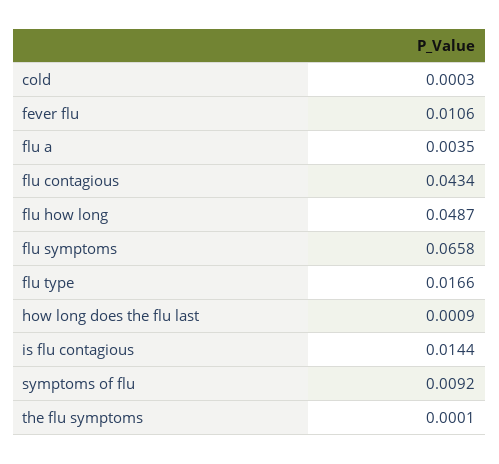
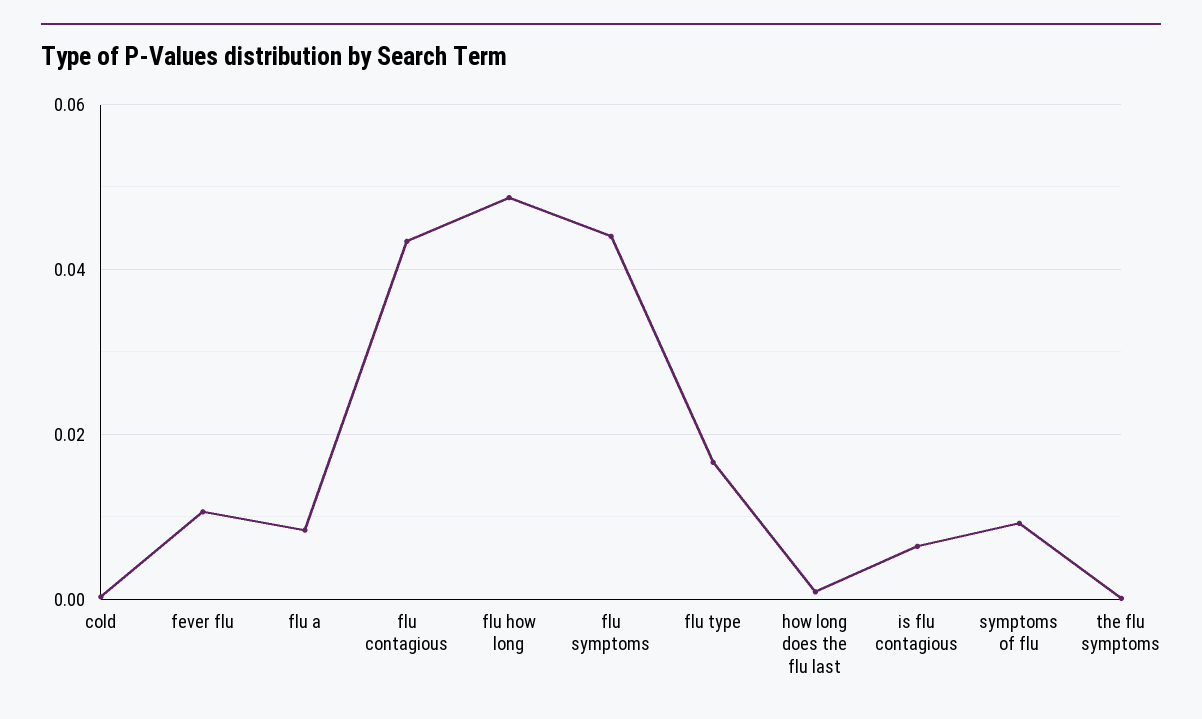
flu a: 0.0035 -> 0.008
flu symptoms: 0.0658 -> 0.044
is flu contagious: 0.0144 -> 0.006

